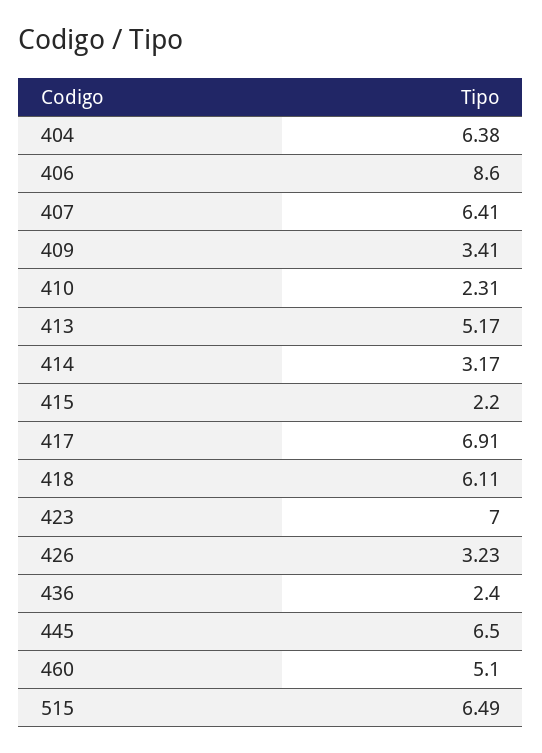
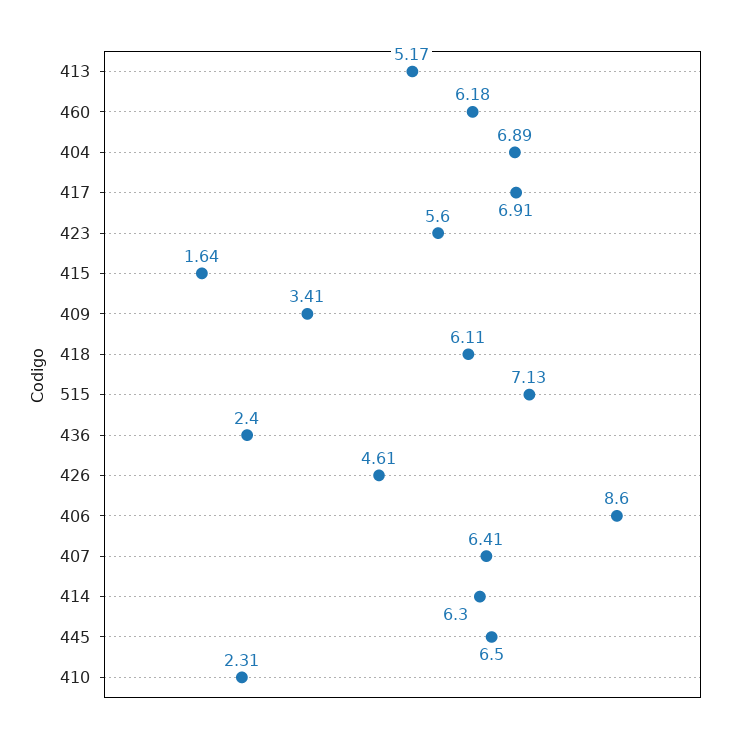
404: 6.38 -> 6.89
414: 3.17 -> 6.3
415: 2.2 -> 1.64
423: 7 -> 5.6
426: 3.23 -> 4.61
460: 5.1 -> 6.18
515: 6.49 -> 7.13

